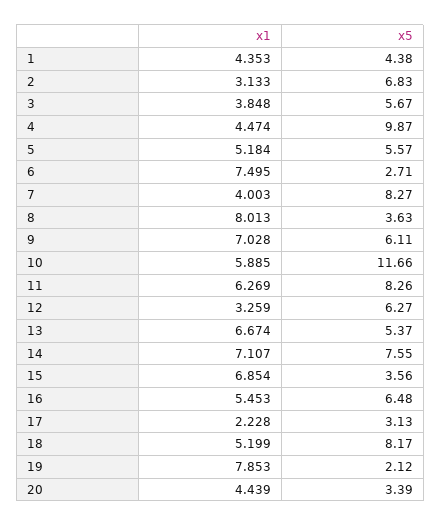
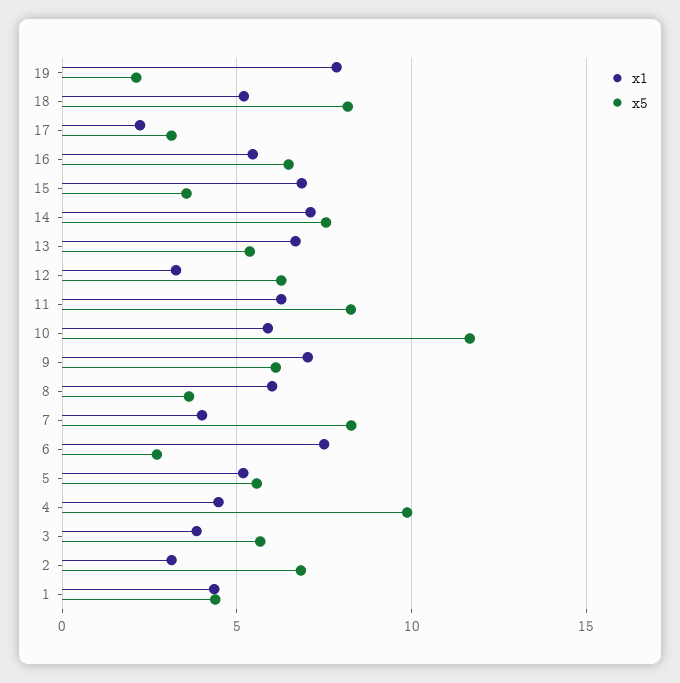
x1, 8: 8.013 -> 6
x1, 20: 4.439 -> none
x5, 20: 3.39 -> none

